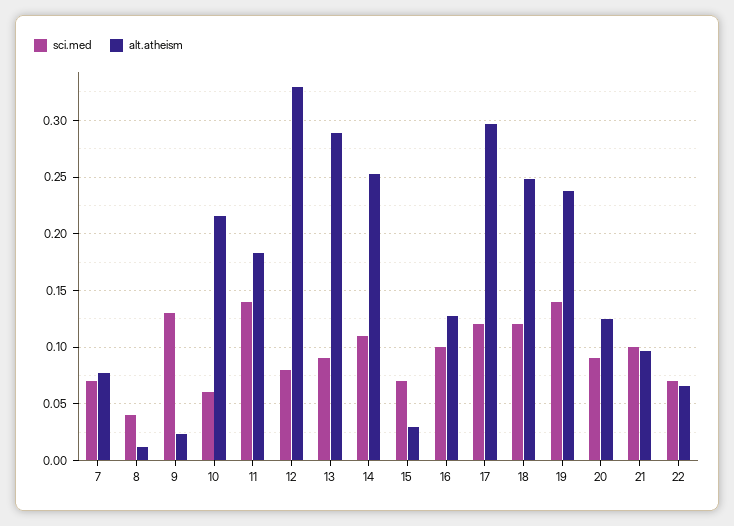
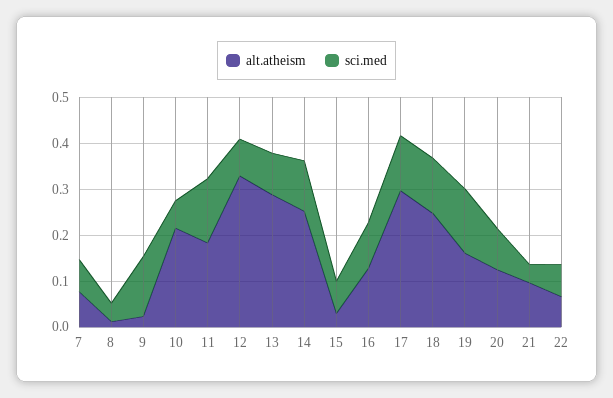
alt.atheism, 19: 0.24 -> 0.16
sci.med, 21: 0.1 -> 0.04

